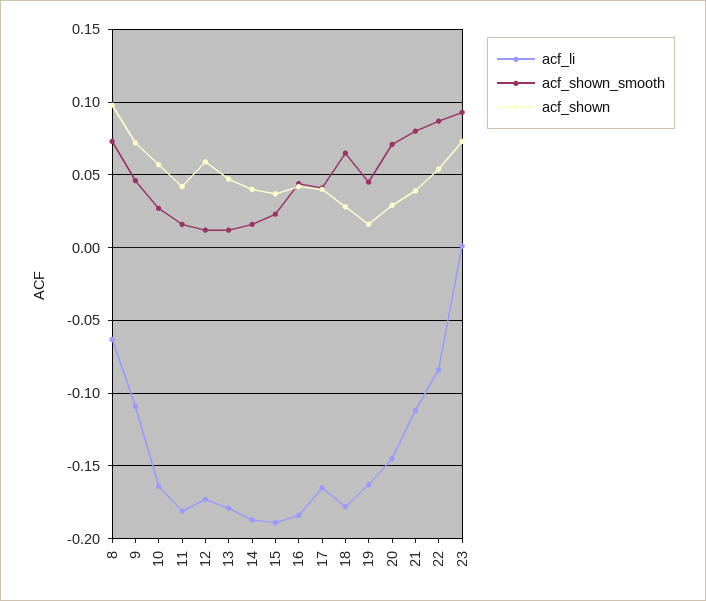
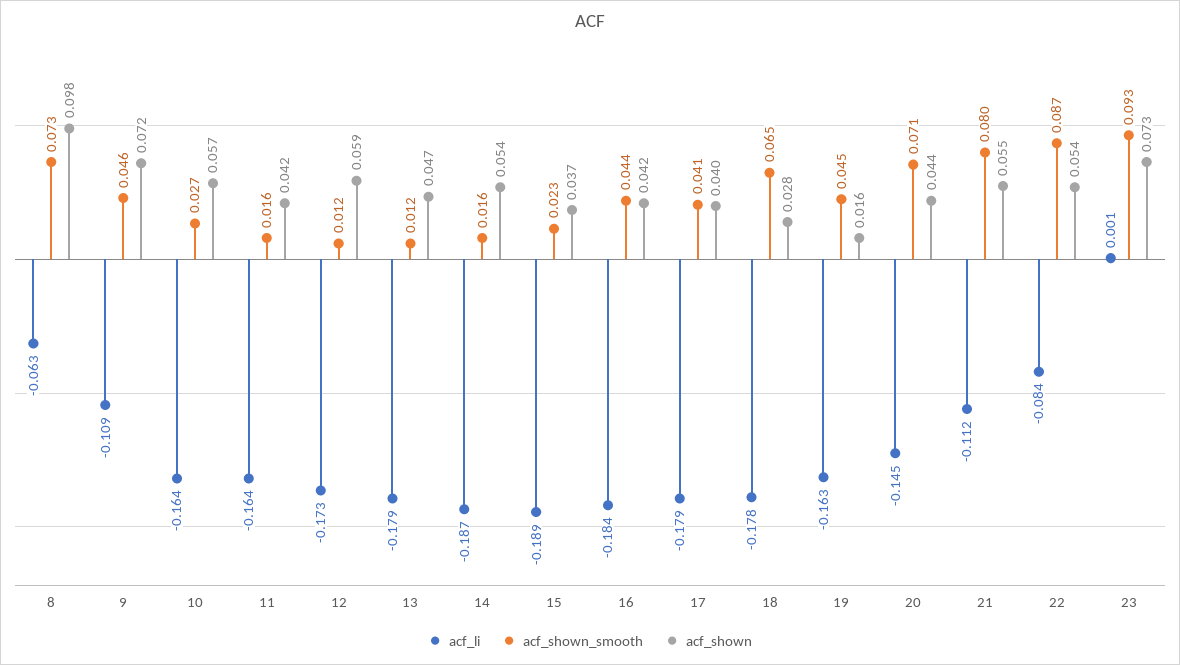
acf_li, 11: -0.18 -> -0.164
acf_shown, 14: 0.04 -> 0.054
acf_li, 17: -0.165 -> -0.179
acf_shown, 20: 0.03 -> 0.044
acf_shown, 21: 0.04 -> 0.055

